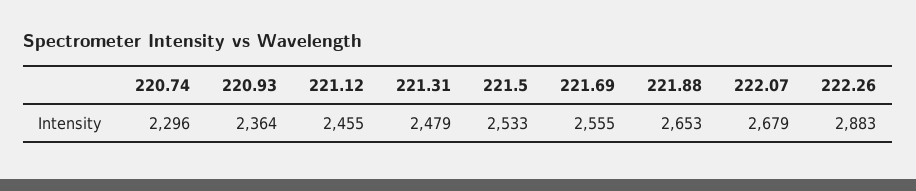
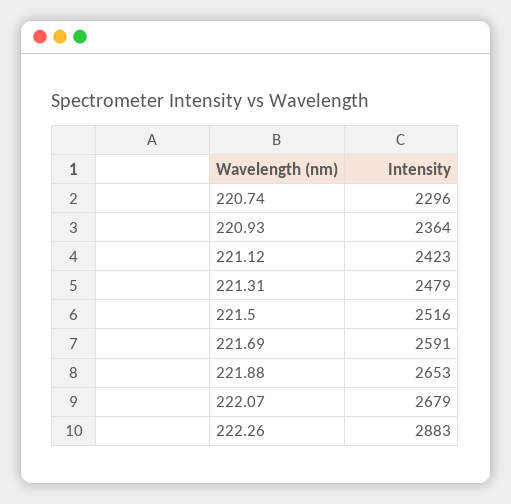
221.12: 2455 -> 2423
221.5: 2533 -> 2516
221.69: 2555 -> 2591

